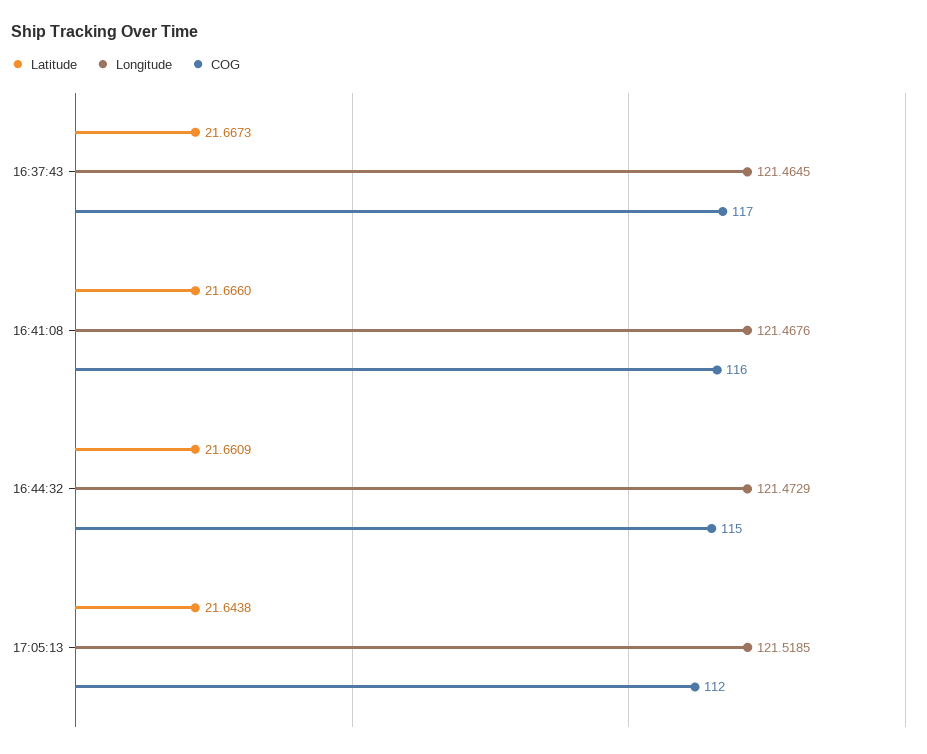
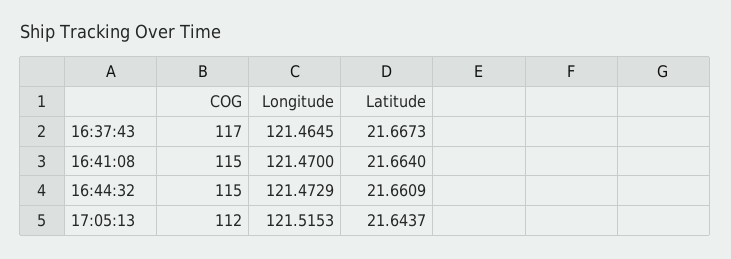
Latitude, 16:41:08: 21.666 -> 21.664
Longitude, 16:41:08: 121.4676 -> 121.47
COG, 16:41:08: 116 -> 115
Latitude, 17:05:13: 21.6438 -> 21.6437
Longitude, 17:05:13: 121.5185 -> 121.5153

